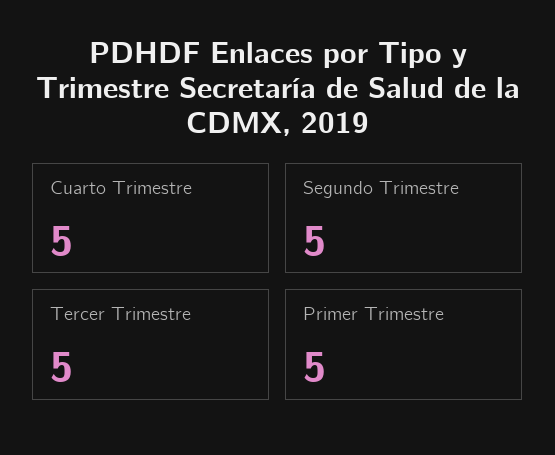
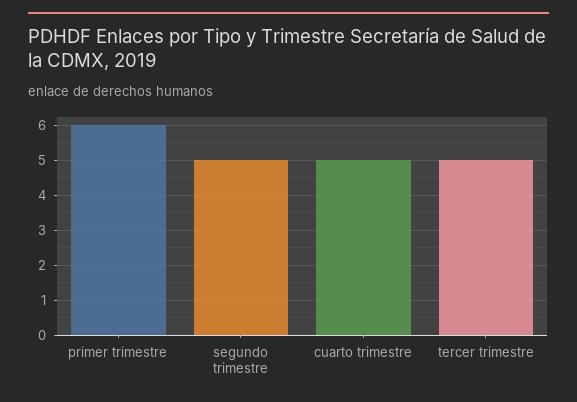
Primer Trimestre: 5 -> 6

